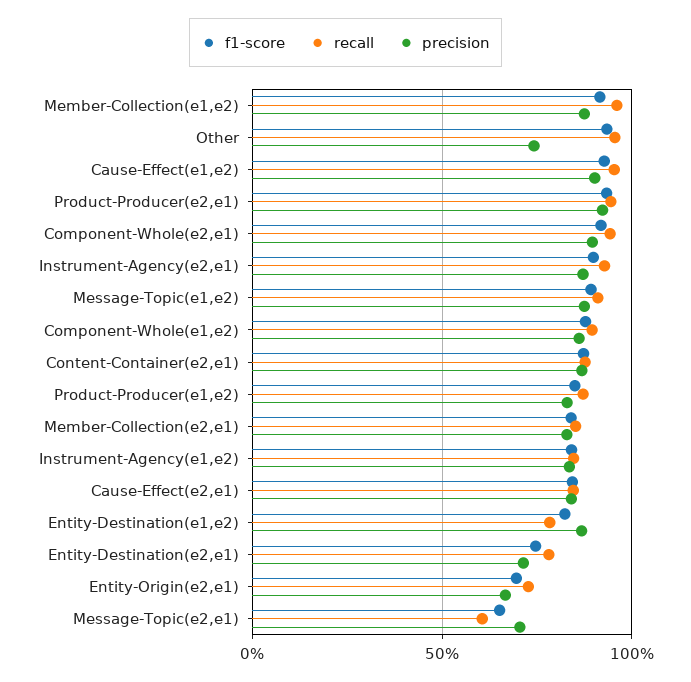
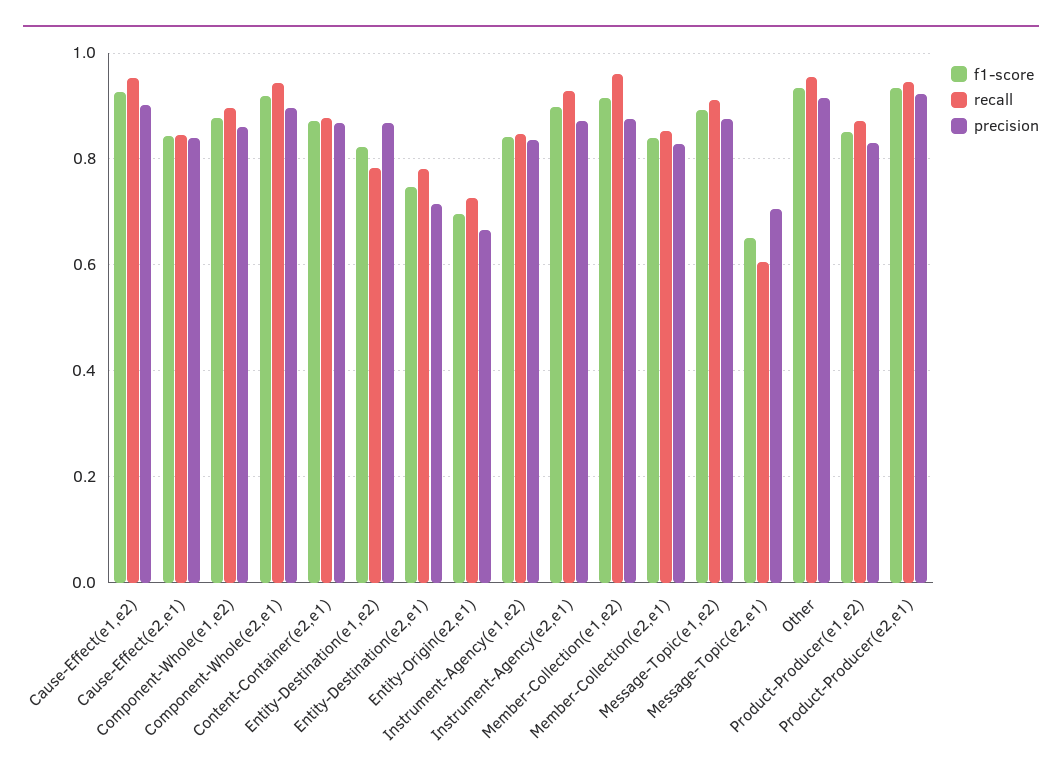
precision, Other: 0.75 -> 0.92

